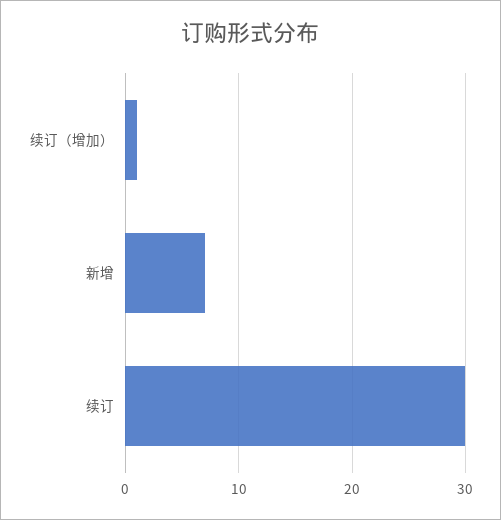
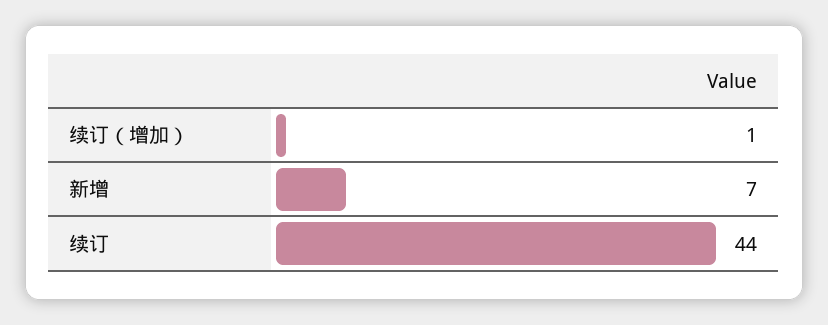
续订: 30 -> 44

